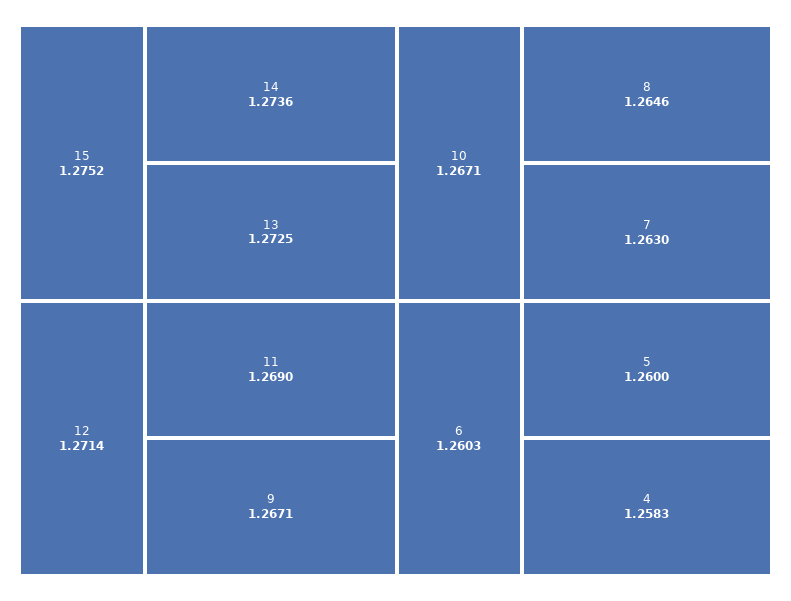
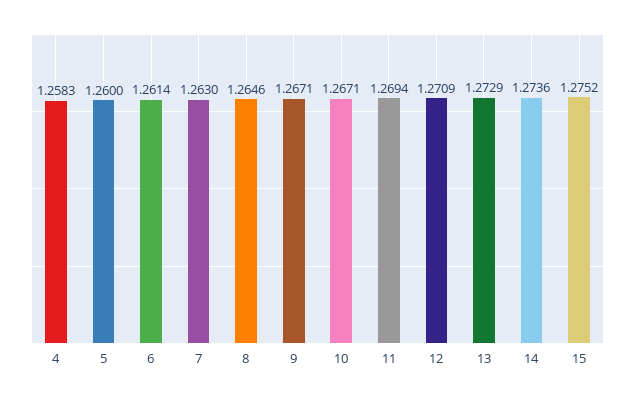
13: 1.2725 -> 1.2729
12: 1.2714 -> 1.2709
11: 1.269 -> 1.2694
6: 1.2603 -> 1.2614

